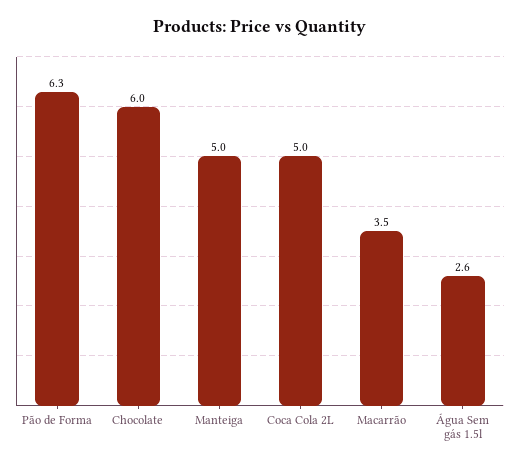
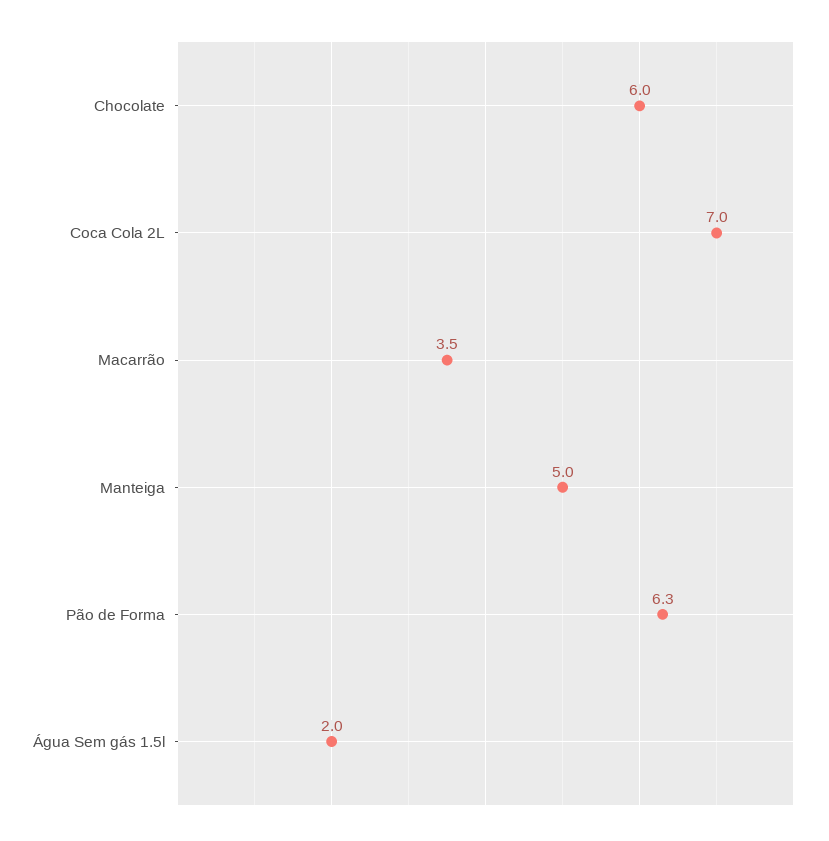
Coca Cola 2L: 5 -> 7
Água Sem gás 1.5l: 2.6 -> 2

